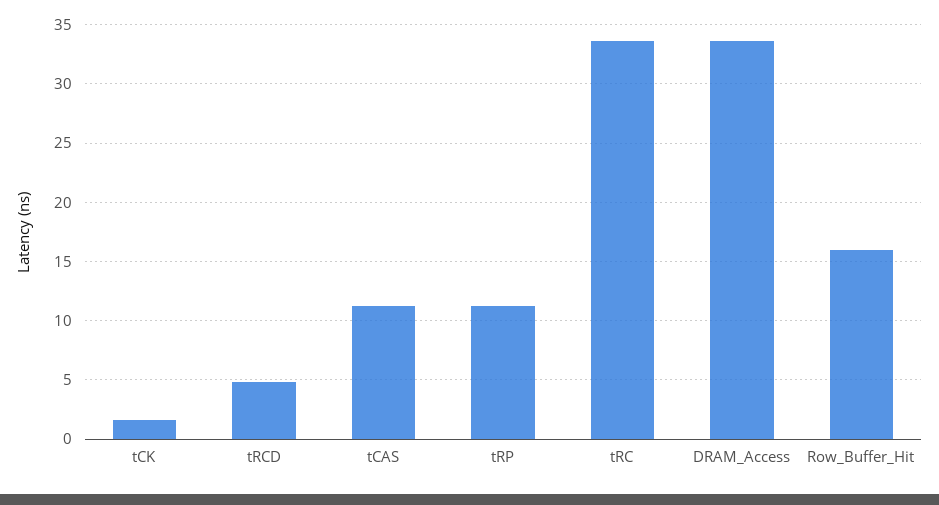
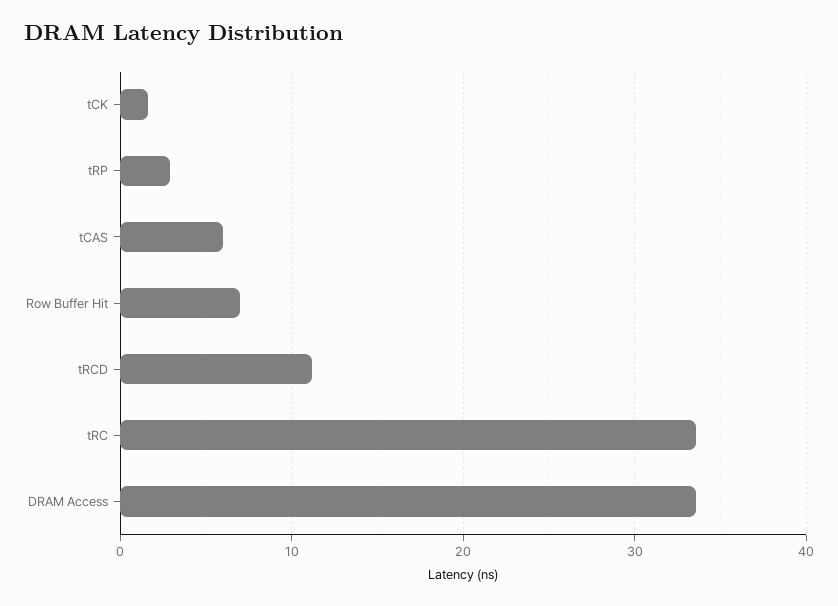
tRCD: 5 -> 11
tCAS: 11 -> 6
tRP: 11 -> 3
Row_Buffer_Hit: 16 -> 7

